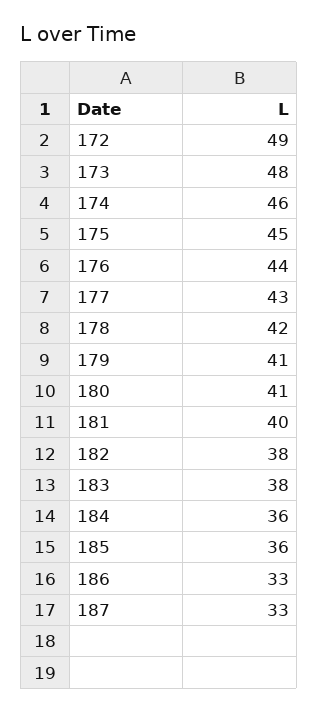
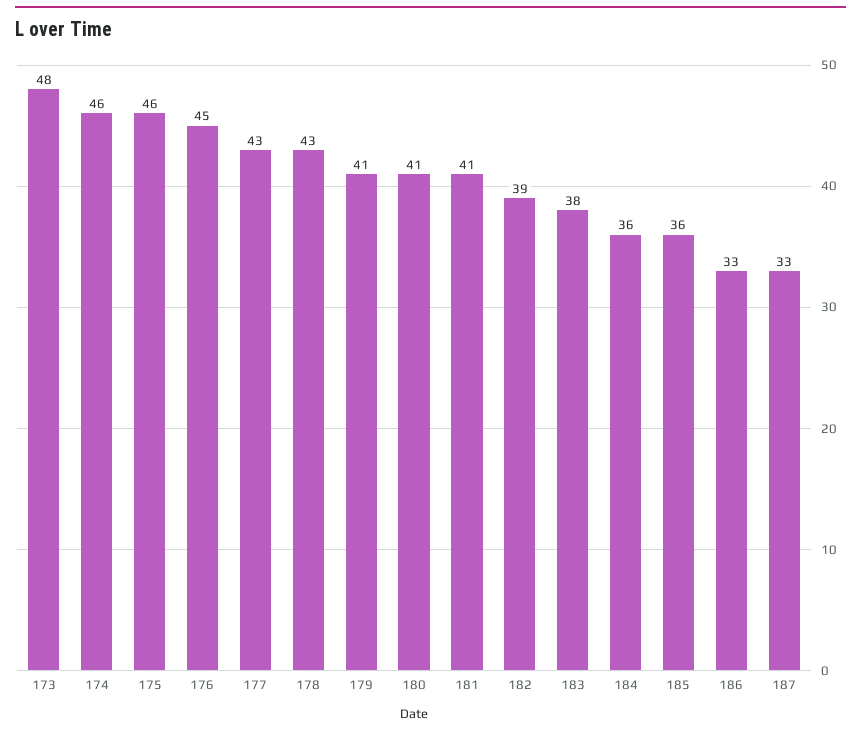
172: 49 -> none
175: 45 -> 46
176: 44 -> 45
178: 42 -> 43
181: 40 -> 41
182: 38 -> 39

